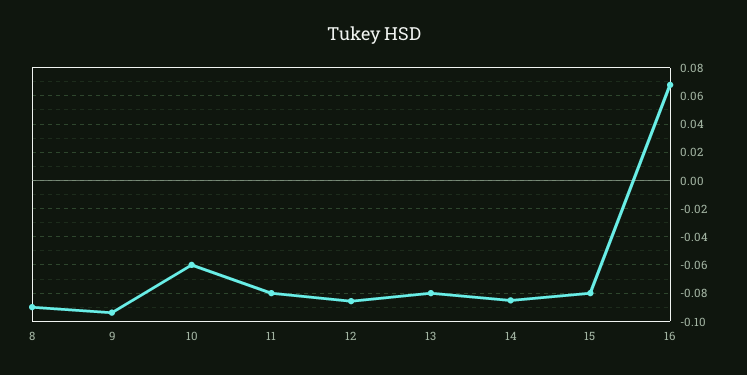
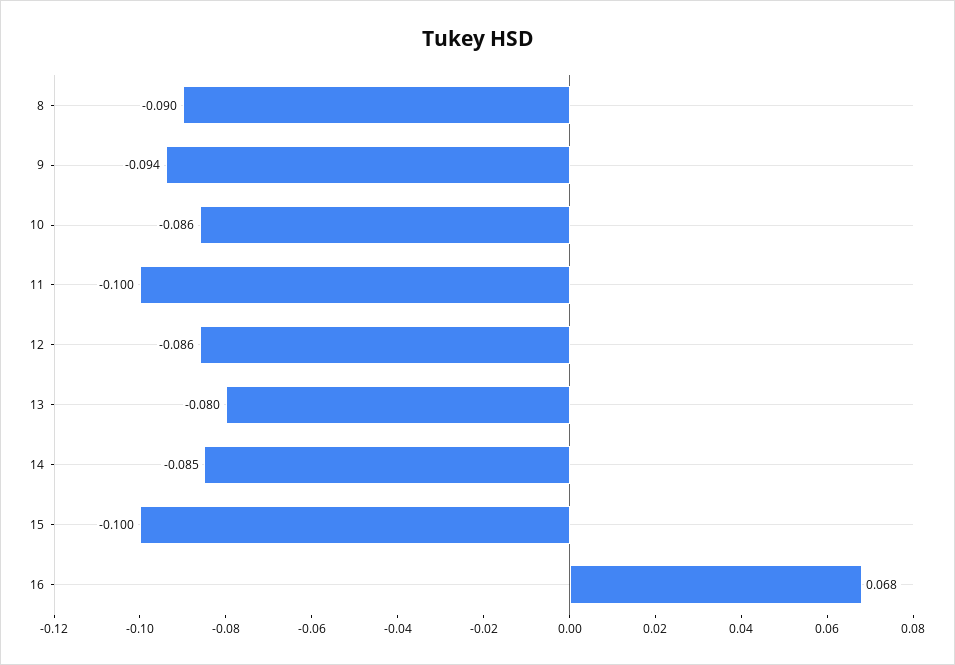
10: -0.06 -> -0.086
11: -0.08 -> -0.1
15: -0.08 -> -0.1

